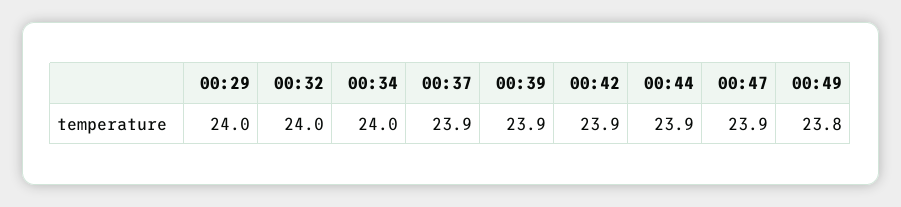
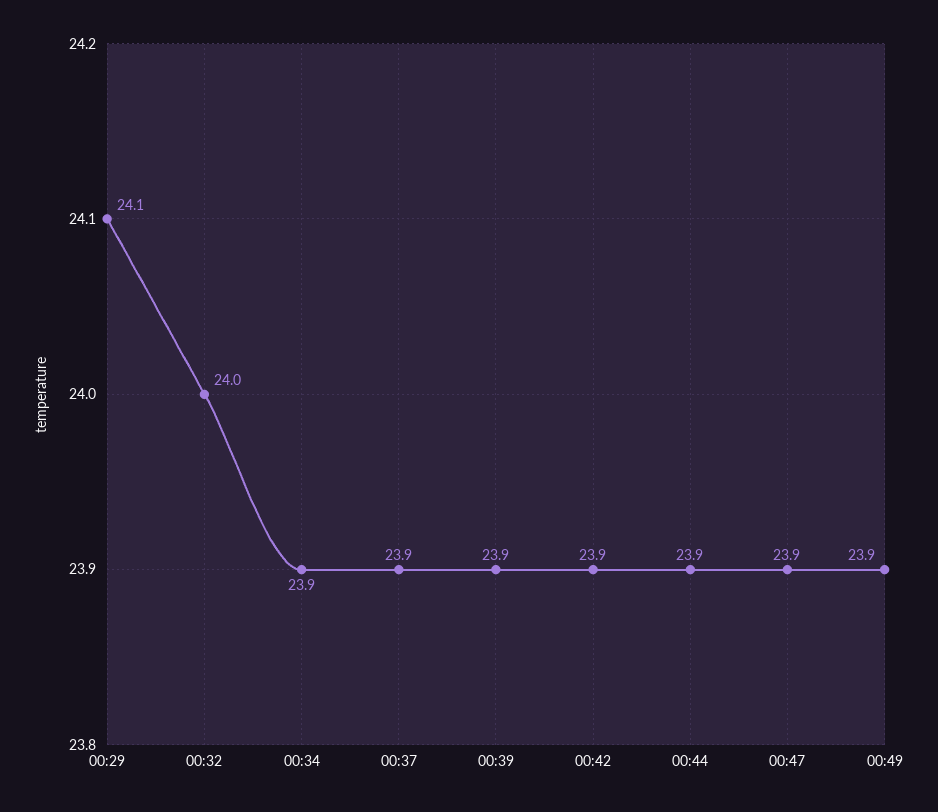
00:29: 24 -> 24.1
00:34: 24 -> 23.9
00:49: 23.8 -> 23.9

